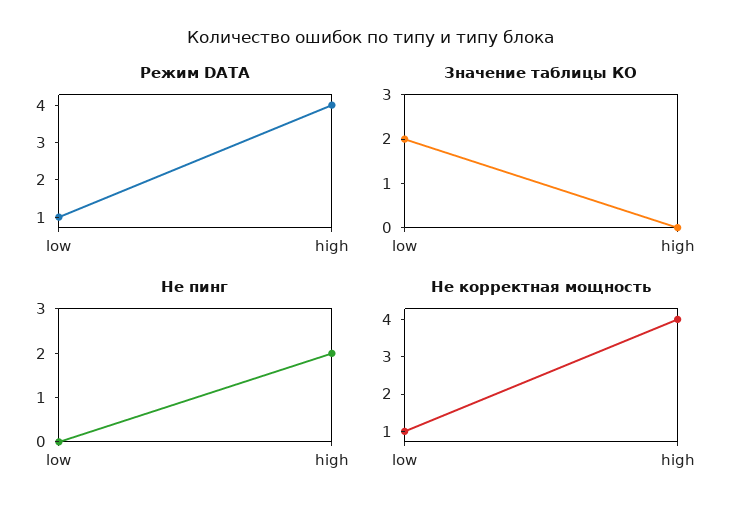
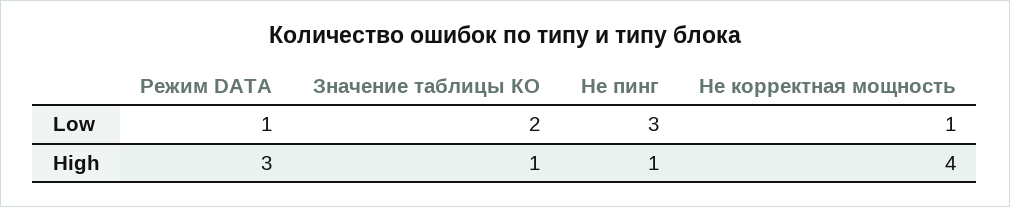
Режим DATA, high: 4 -> 3
Значение таблицы КО, high: 0 -> 1
Не пинг, low: 0 -> 3
Не пинг, high: 2 -> 1

